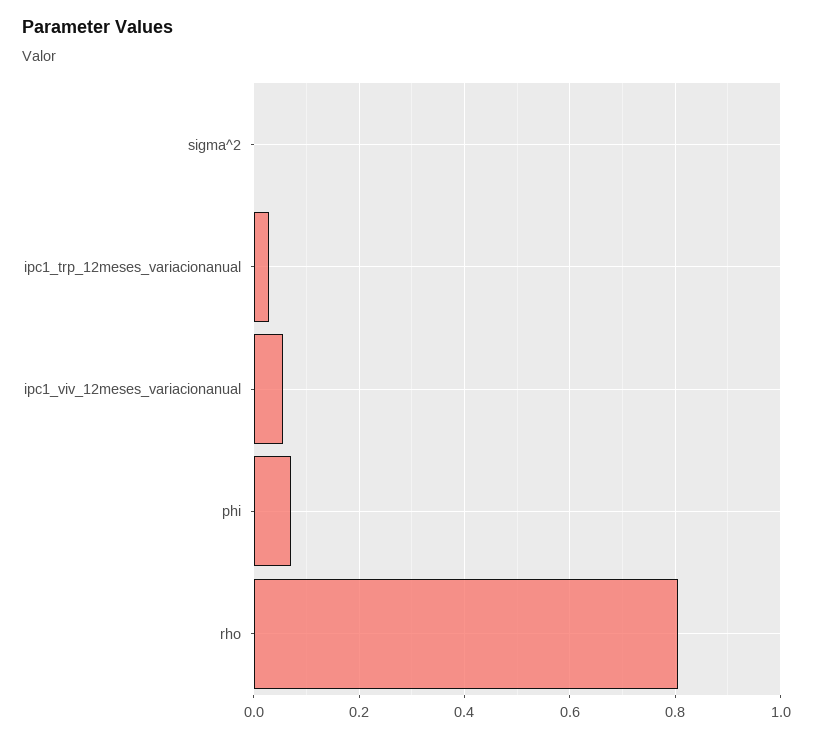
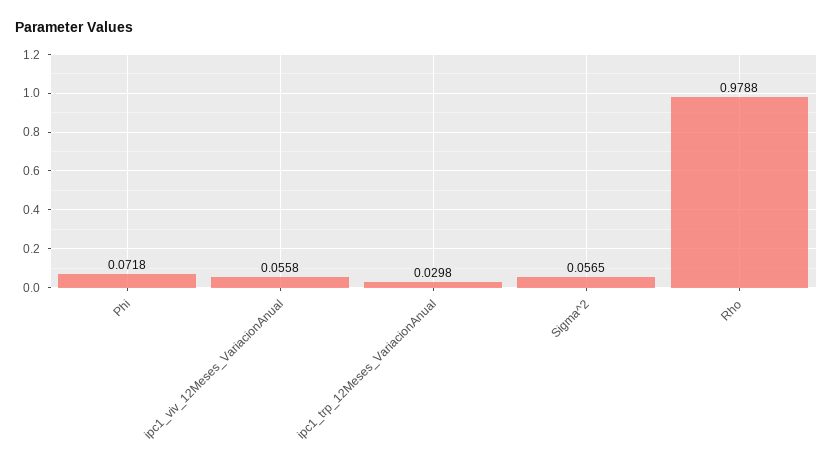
sigma^2: 0 -> 0.0565
rho: 0.8 -> 0.9788

